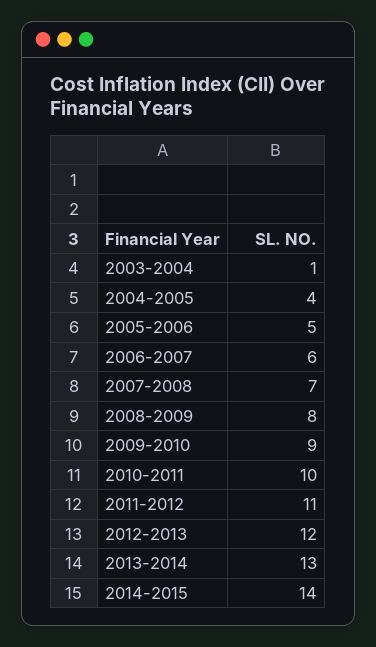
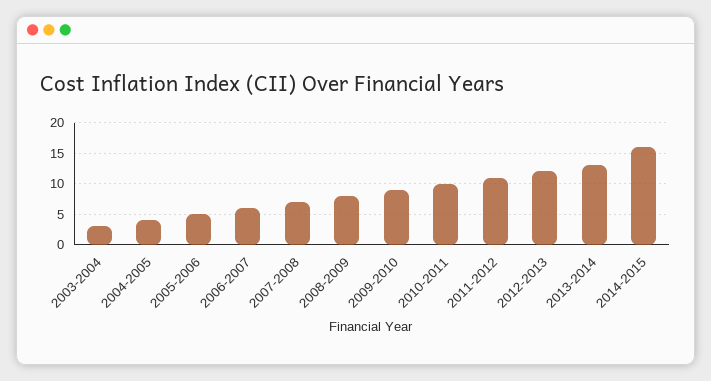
2003-2004: 1 -> 3
2014-2015: 14 -> 16

